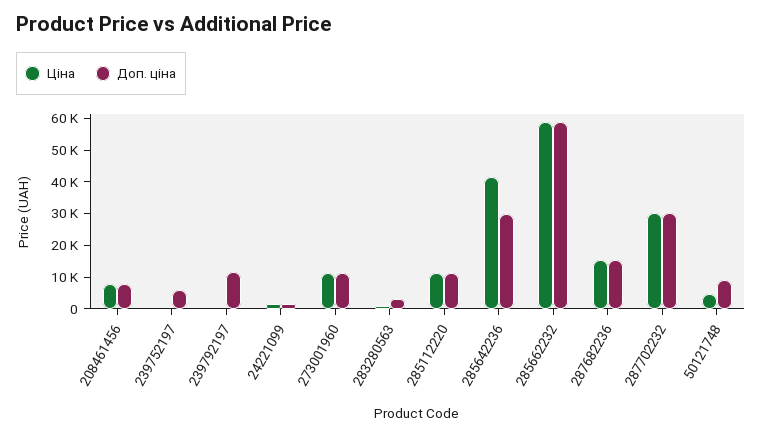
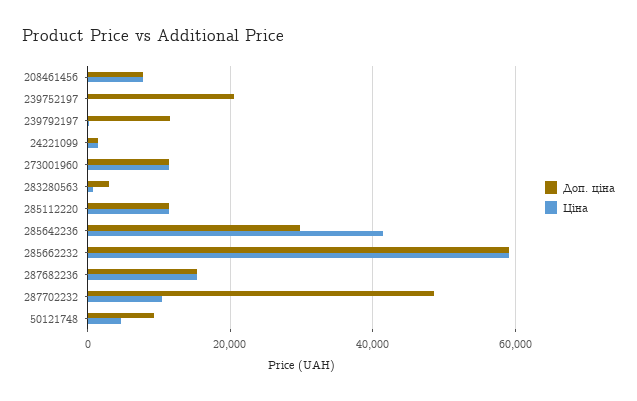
Доп. ціна, 239752197: 5000 -> 20000
Ціна, 287702232: 30000 -> 10000
Доп. ціна, 287702232: 30000 -> 48000

